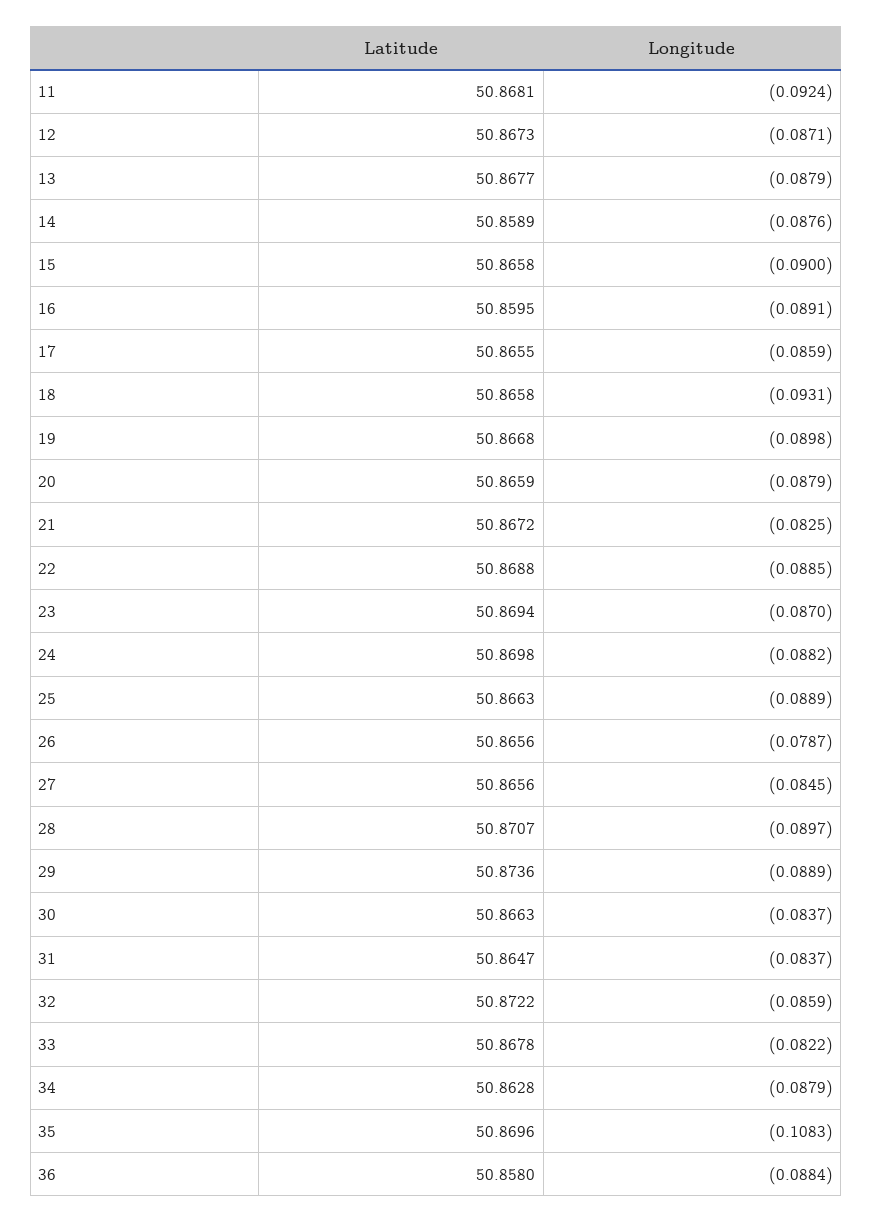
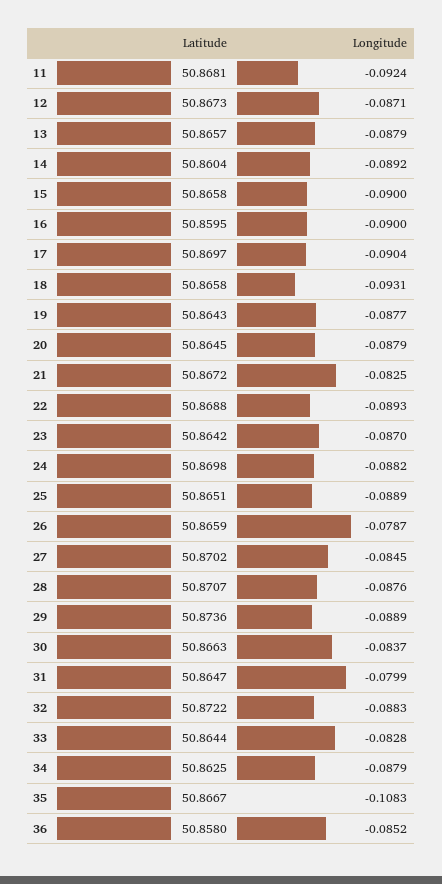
Latitude, 13: 50.8677 -> 50.8657
Latitude, 14: 50.8589 -> 50.8604
Longitude, 14: -0.0876 -> -0.0892
Longitude, 16: -0.0891 -> -0.09
Latitude, 17: 50.8655 -> 50.8697
Longitude, 17: -0.0859 -> -0.0904
Latitude, 19: 50.8668 -> 50.8643
Longitude, 19: -0.0898 -> -0.0877
Latitude, 20: 50.8659 -> 50.8645
Longitude, 22: -0.0885 -> -0.0893
Latitude, 23: 50.8694 -> 50.8642
Latitude, 25: 50.8663 -> 50.8651
Latitude, 26: 50.8656 -> 50.8659
Latitude, 27: 50.8656 -> 50.8702
Longitude, 28: -0.0897 -> -0.0876
Longitude, 31: -0.0837 -> -0.0799
Longitude, 32: -0.0859 -> -0.0883
Latitude, 33: 50.8678 -> 50.8644
Longitude, 33: -0.0822 -> -0.0828
Latitude, 34: 50.8628 -> 50.8625
Latitude, 35: 50.8696 -> 50.8667
Longitude, 36: -0.0884 -> -0.0852

